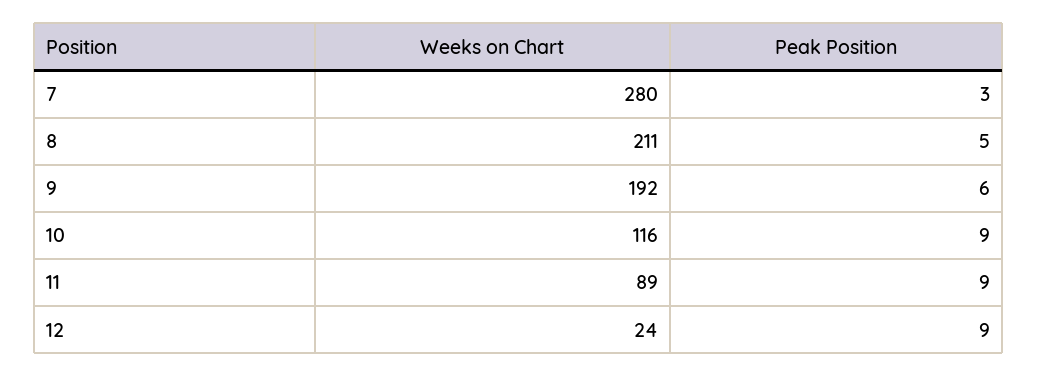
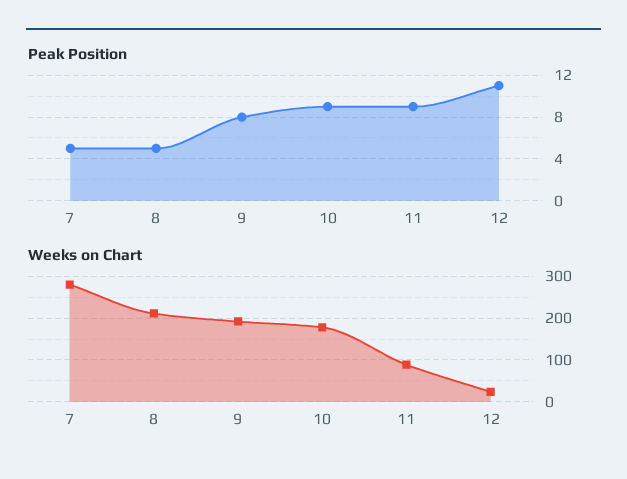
Peak Position, 7: 3 -> 5
Peak Position, 9: 6 -> 8
Weeks on Chart, 10: 116 -> 180
Peak Position, 12: 9 -> 11

